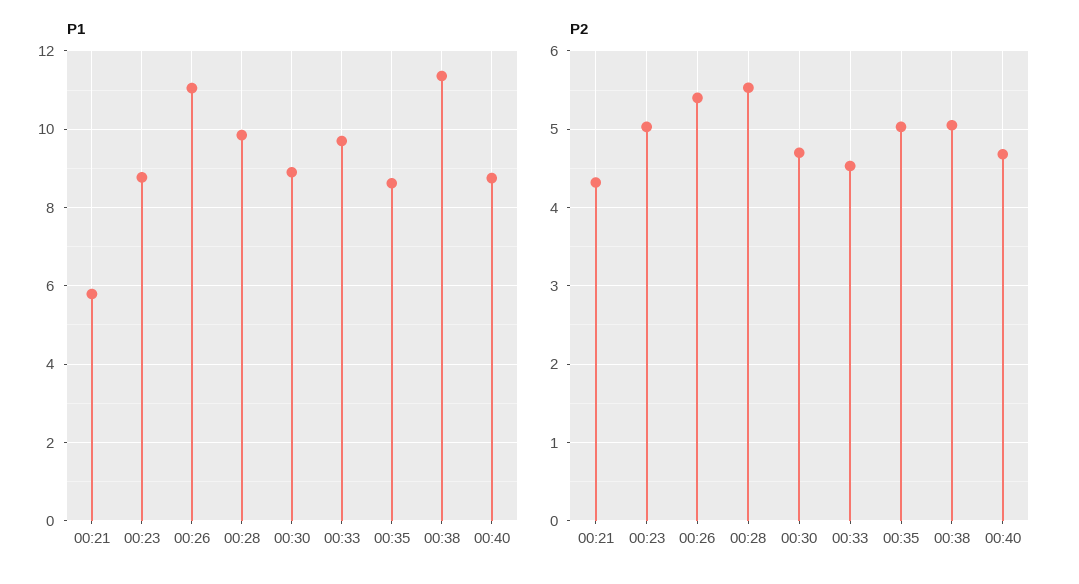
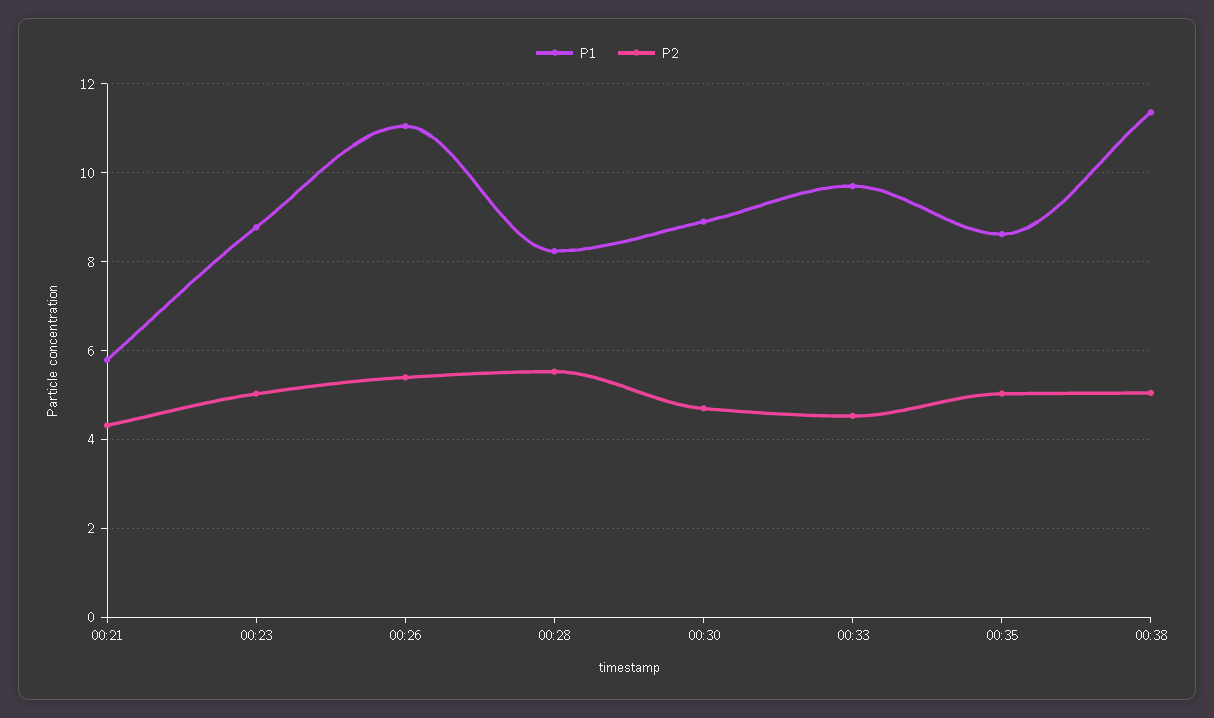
P1, 00:28: 9.8 -> 8.2
P1, 00:40: 8.8 -> none
P2, 00:40: 4.7 -> none

